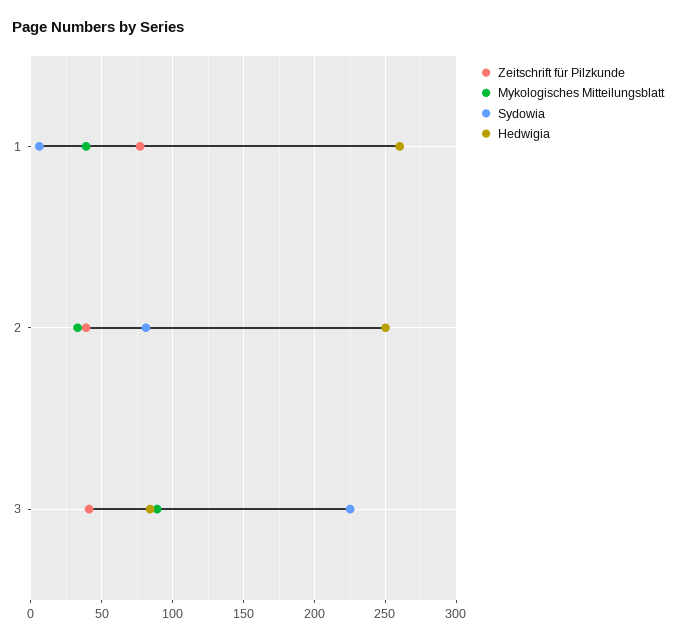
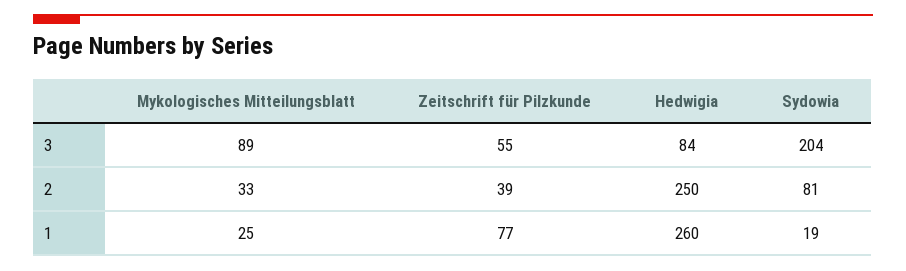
Mykologisches Mitteilungsblatt, 1: 40 -> 25
Sydowia, 1: 5 -> 19
Zeitschrift für Pilzkunde, 3: 40 -> 55
Sydowia, 3: 225 -> 204

